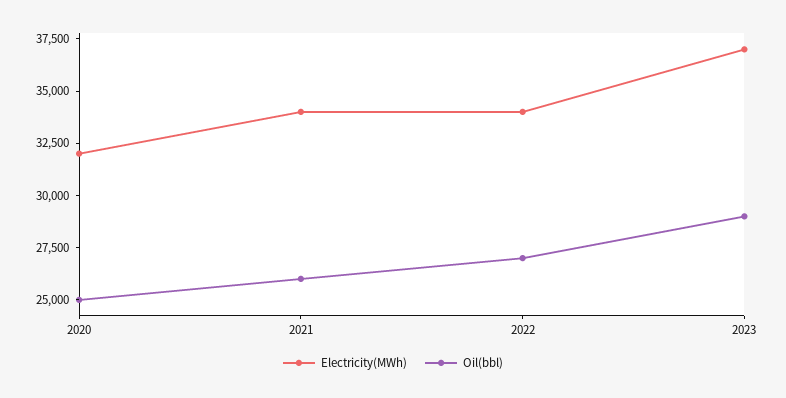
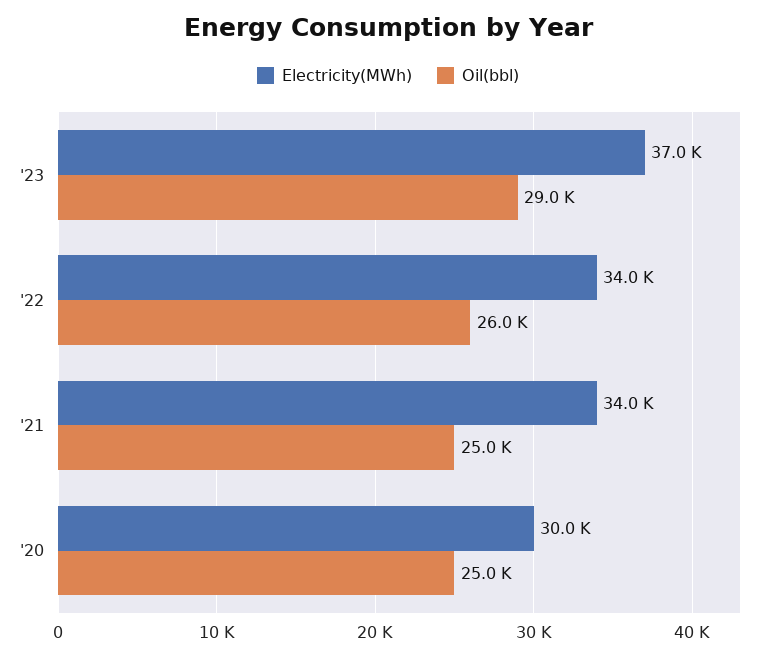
Electricity(MWh), 2020: 32000 -> 30000
Oil(bbl), 2021: 26000 -> 25000
Oil(bbl), 2022: 27000 -> 26000

